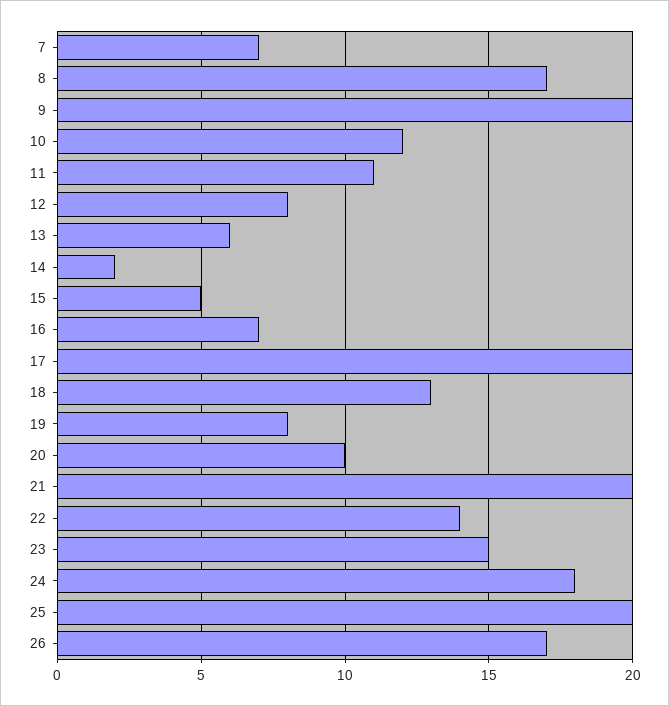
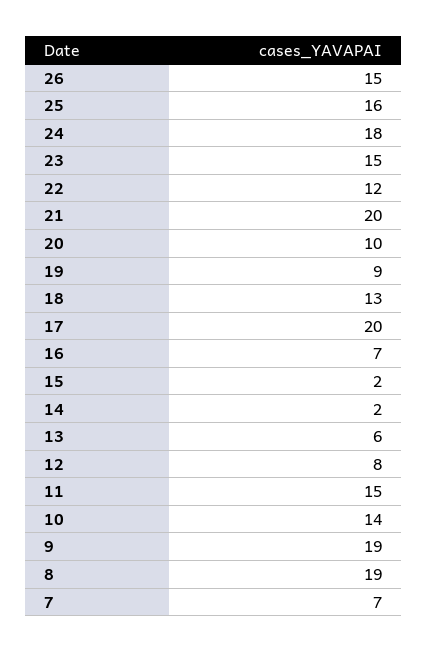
8: 17 -> 19
9: 20 -> 19
10: 12 -> 14
11: 11 -> 15
15: 5 -> 2
19: 8 -> 9
22: 14 -> 12
25: 20 -> 16
26: 17 -> 15

